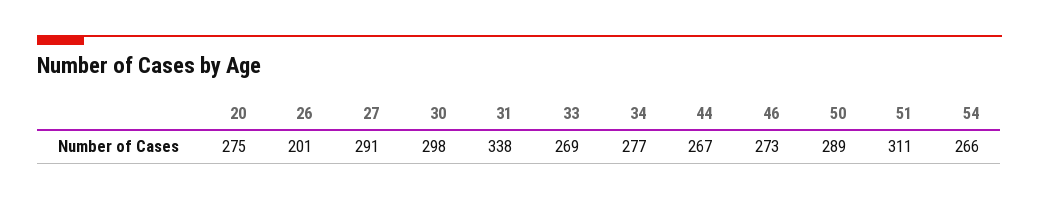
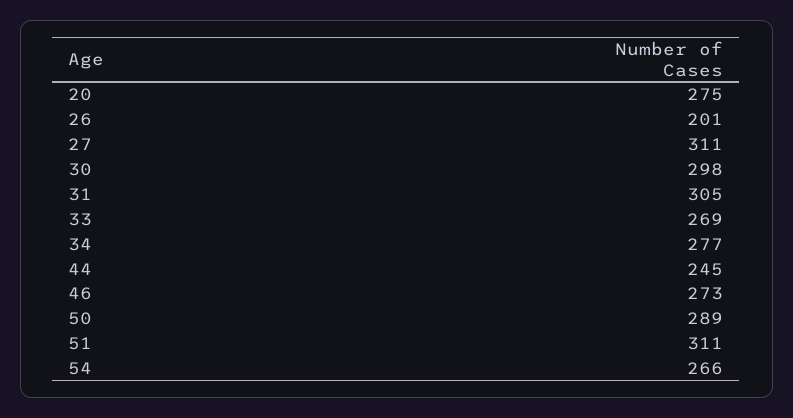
27: 291 -> 311
31: 338 -> 305
44: 267 -> 245

